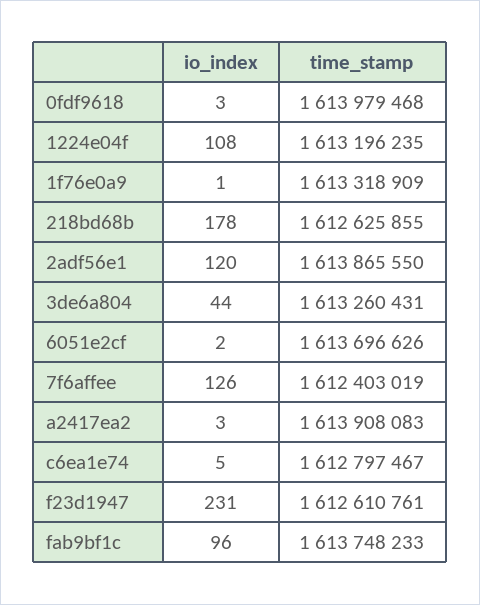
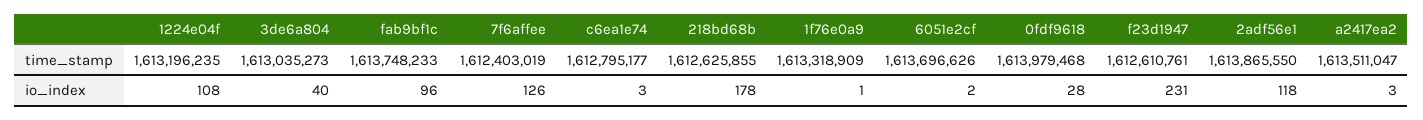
io_index, 0fdf9618: 3 -> 28
io_index, 2adf56e1: 120 -> 118
io_index, 3de6a804: 44 -> 40
time_stamp, 3de6a804: 1613260431 -> 1613035273
time_stamp, a2417ea2: 1613908083 -> 1613511047
io_index, c6ea1e74: 5 -> 3
time_stamp, c6ea1e74: 1612797467 -> 1612795177

